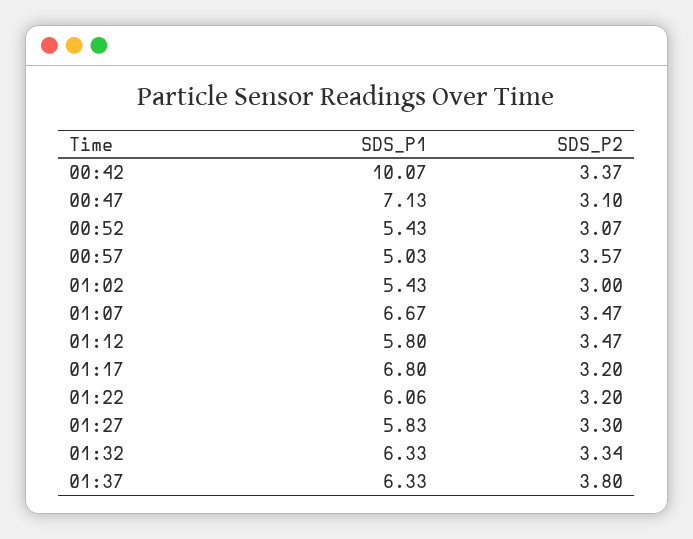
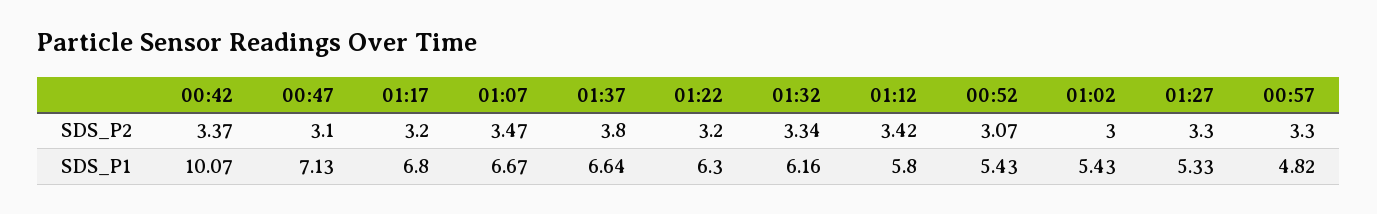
SDS_P1, 00:57: 5.03 -> 4.82
SDS_P2, 00:57: 3.57 -> 3.3
SDS_P2, 01:12: 3.47 -> 3.42
SDS_P1, 01:22: 6.06 -> 6.3
SDS_P1, 01:27: 5.83 -> 5.33
SDS_P1, 01:32: 6.33 -> 6.16
SDS_P1, 01:37: 6.33 -> 6.64

